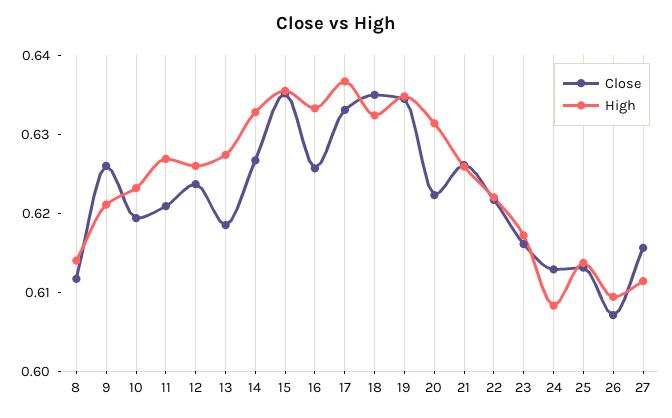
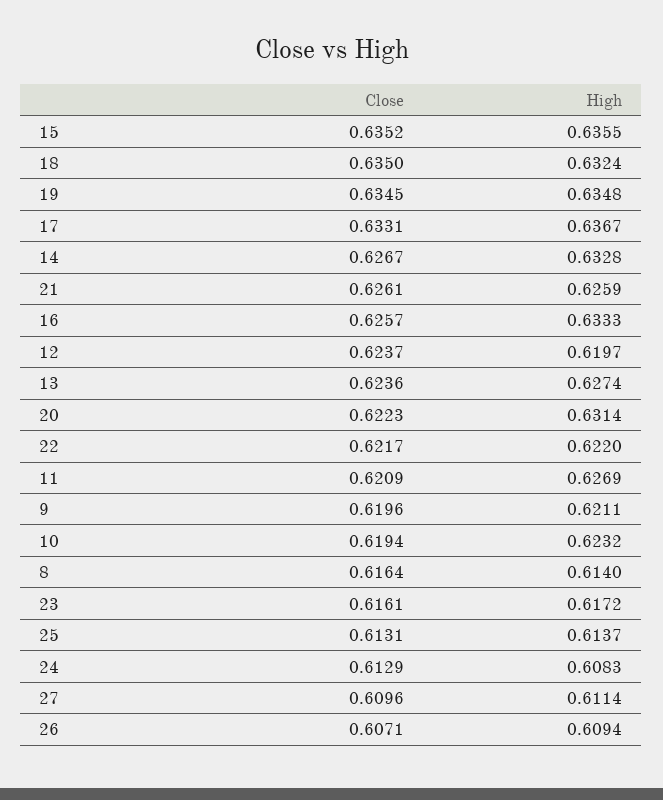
Close, 8: 0.612 -> 0.6164
Close, 9: 0.626 -> 0.6196
High, 12: 0.626 -> 0.6197
Close, 13: 0.618 -> 0.6236
Close, 27: 0.616 -> 0.6096

